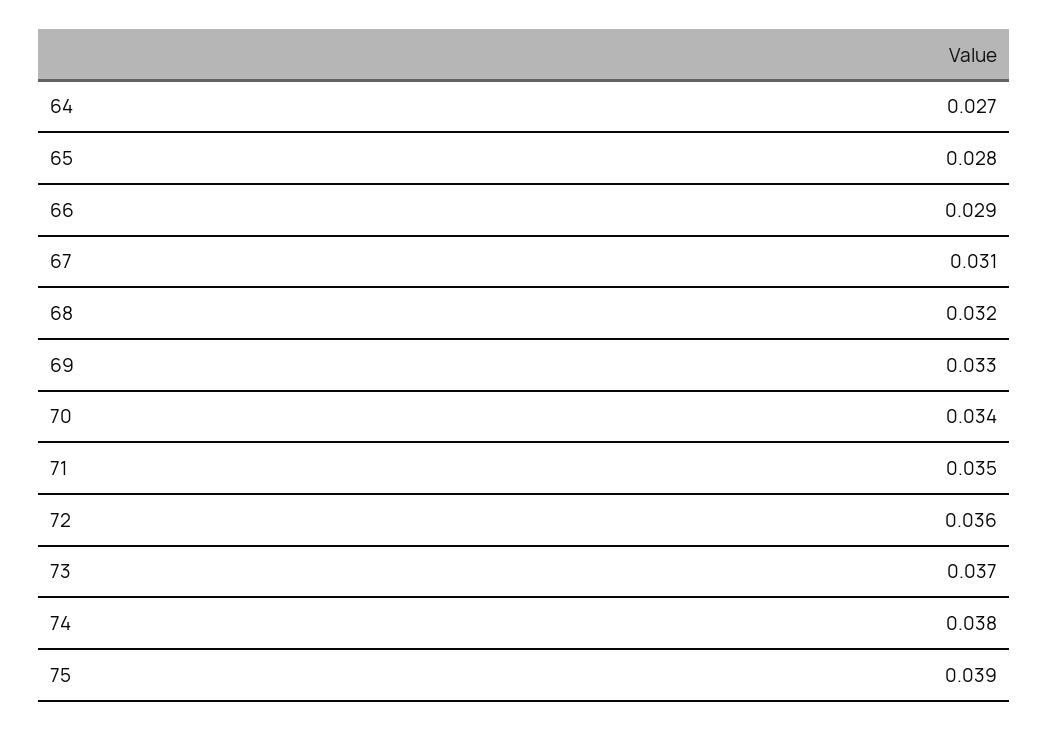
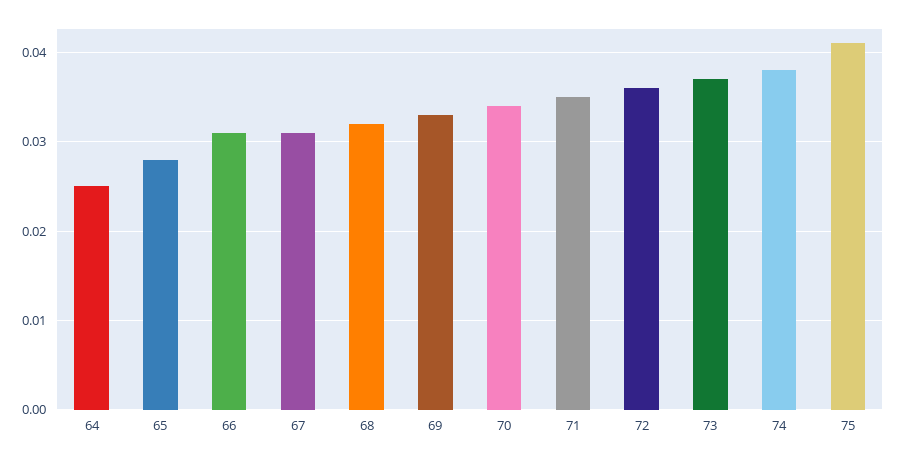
64: 0.027 -> 0.025
66: 0.029 -> 0.031
75: 0.039 -> 0.041

